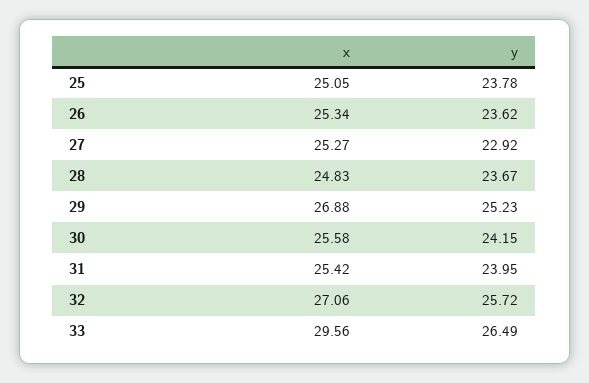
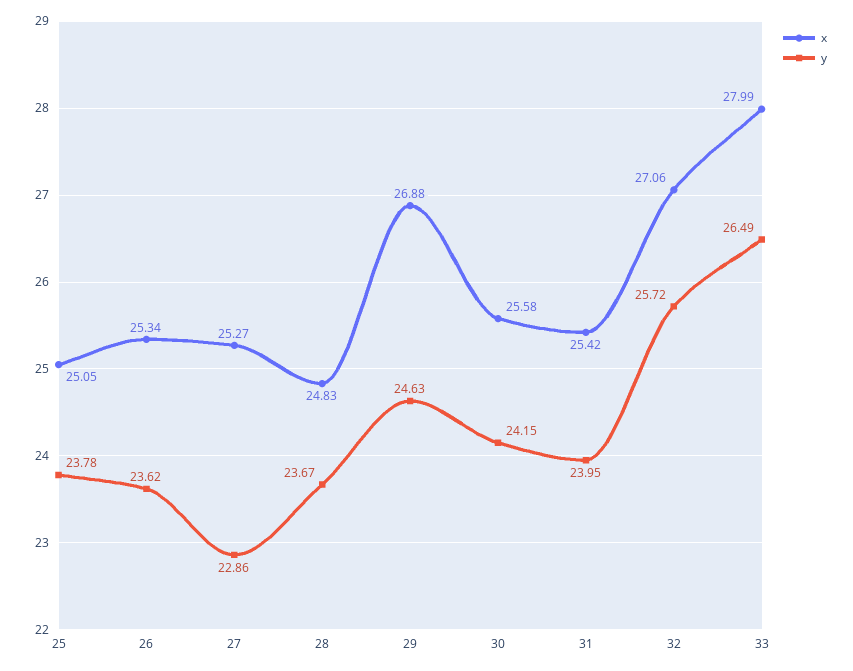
y, 27: 22.92 -> 22.86
y, 29: 25.23 -> 24.63
x, 33: 29.56 -> 27.99

